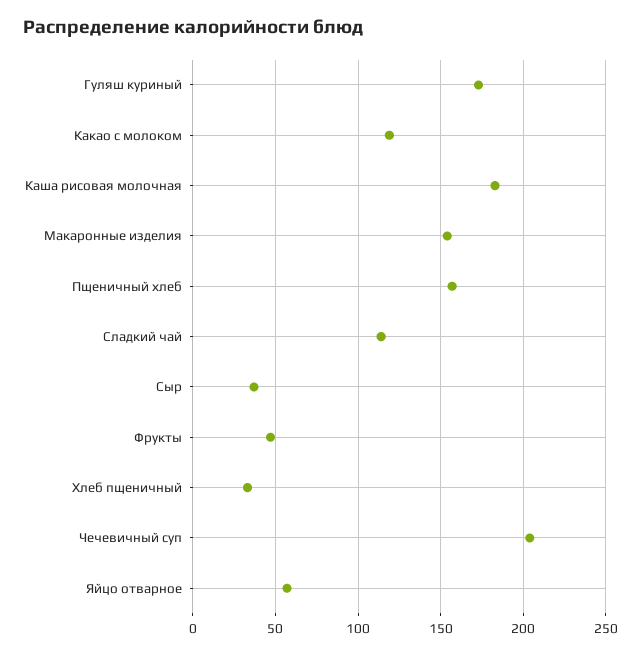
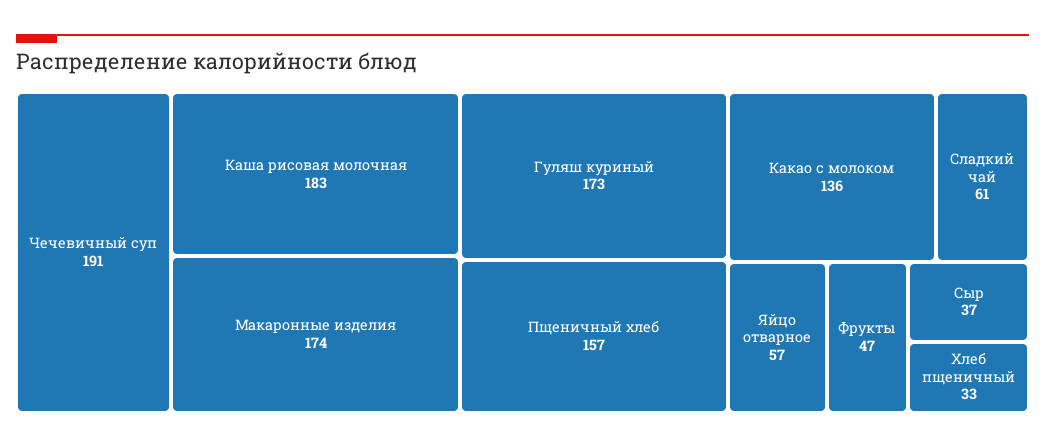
Какао с молоком: 120 -> 136
Макаронные изделия: 155 -> 174
Сладкий чай: 115 -> 61
Чечевичный суп: 205 -> 191

